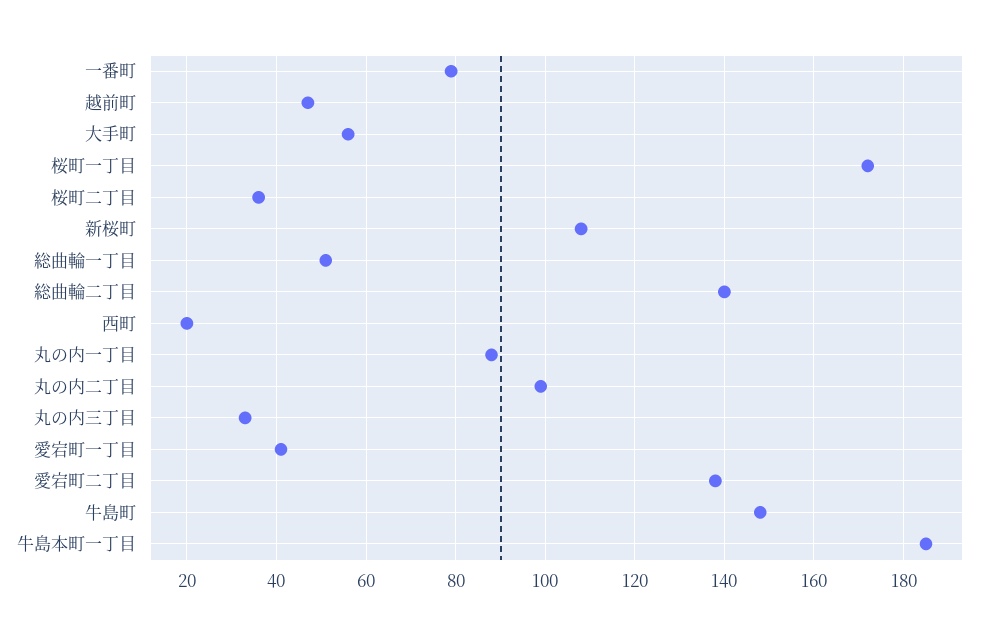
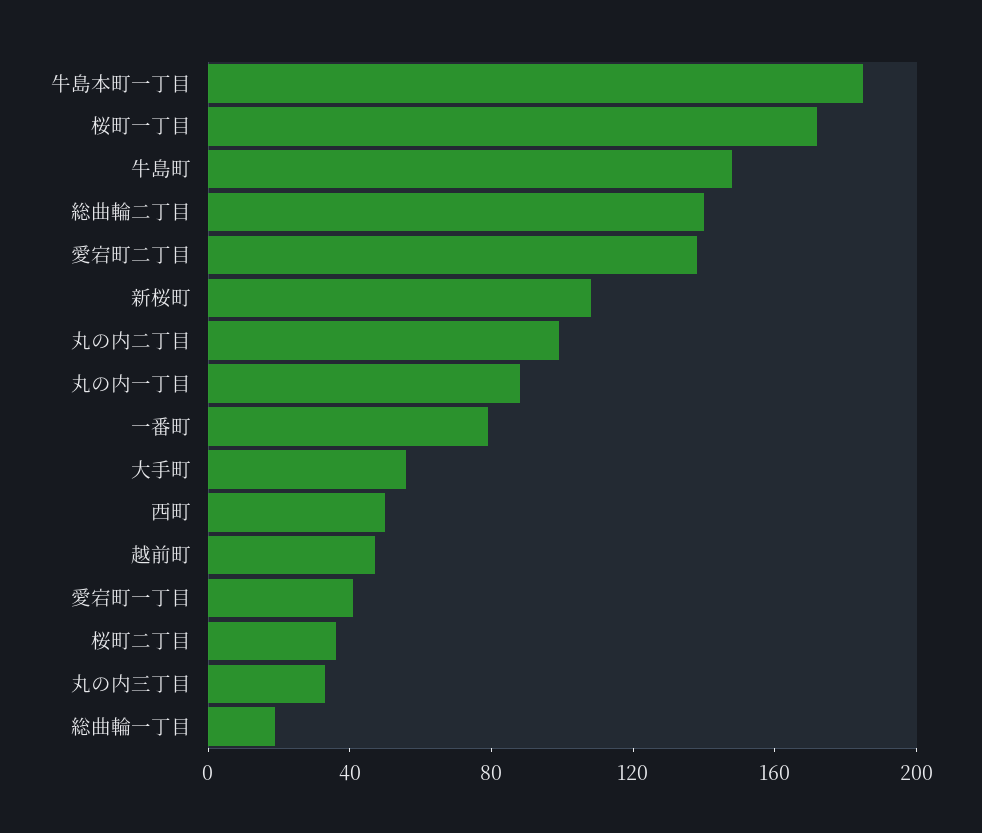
総曲輪一丁目: 50 -> 20
西町: 20 -> 50

